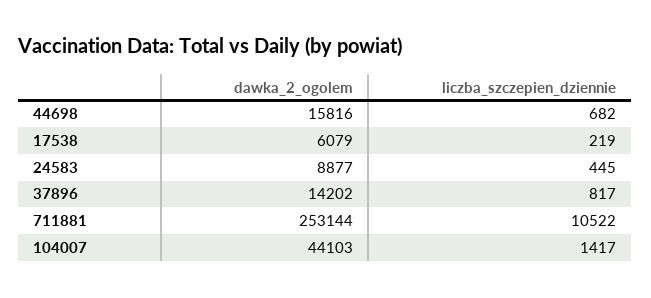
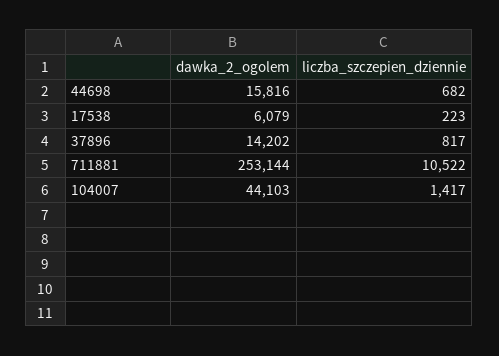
liczba_szczepien_dziennie, 17538: 219 -> 223
dawka_2_ogolem, 24583: 8877 -> none
liczba_szczepien_dziennie, 24583: 445 -> none

